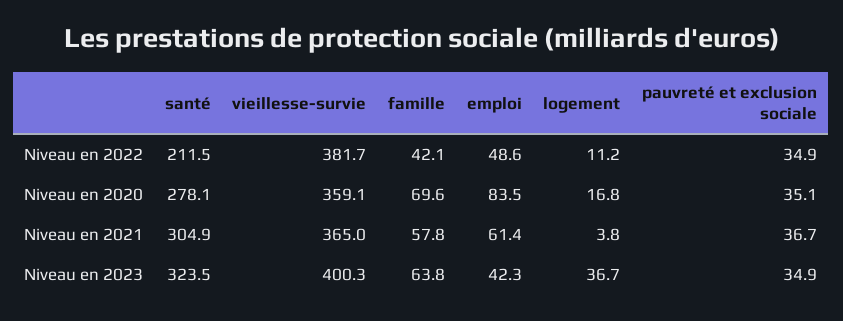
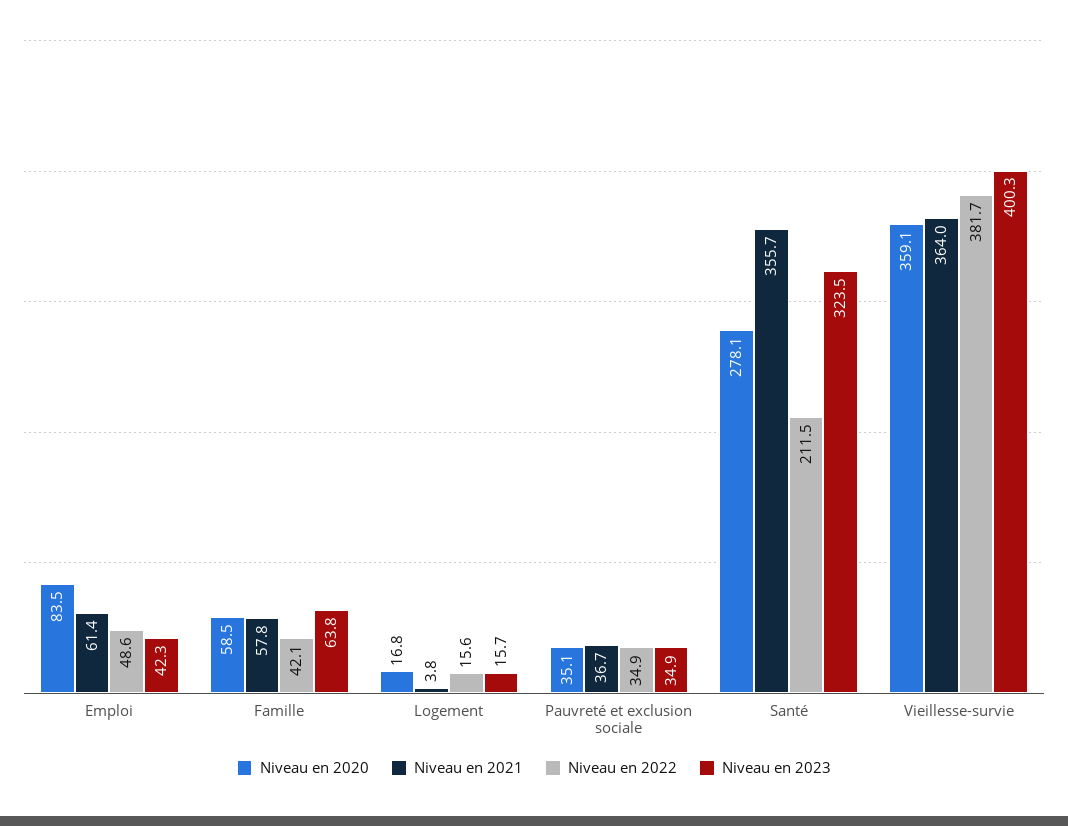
Niveau en 2022, logement: 11.2 -> 15.6
Niveau en 2020, famille: 69.6 -> 58.5
Niveau en 2021, santé: 304.9 -> 355.7
Niveau en 2021, vieillesse-survie: 365 -> 364
Niveau en 2023, logement: 36.7 -> 15.7

